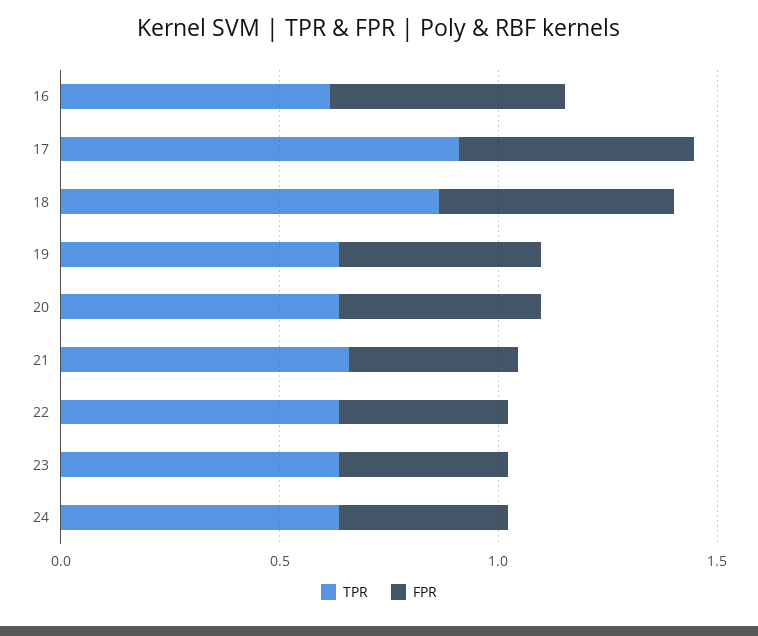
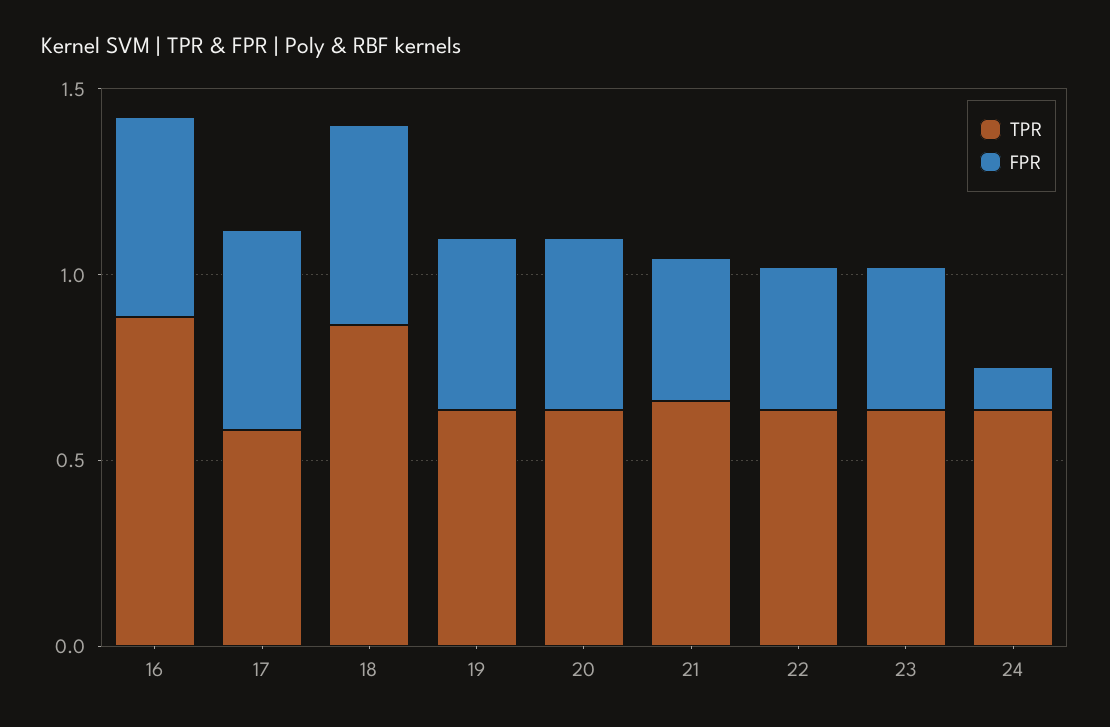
TPR, 16: 0.6 -> 0.9
TPR, 17: 0.9 -> 0.6
FPR, 24: 0.4 -> 0.1

